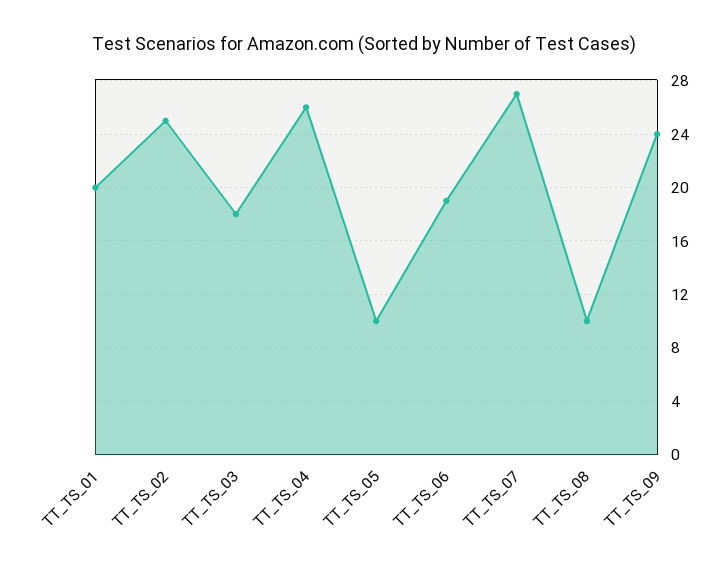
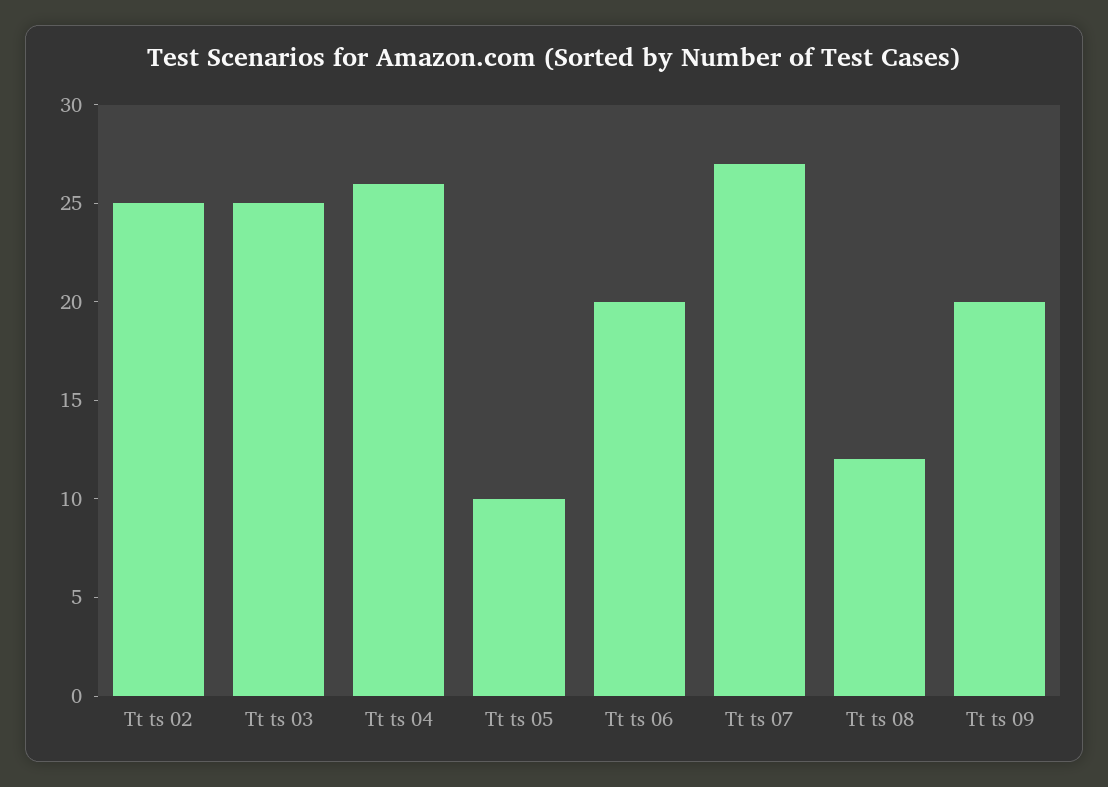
TT_TS_01: 20 -> none
TT_TS_03: 18 -> 25
TT_TS_06: 19 -> 20
TT_TS_08: 10 -> 12
TT_TS_09: 24 -> 20

